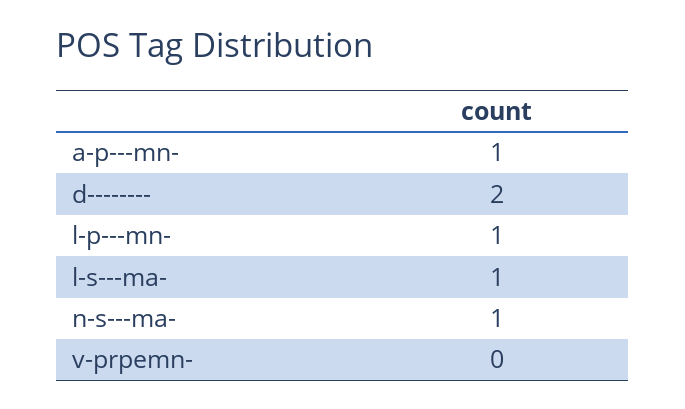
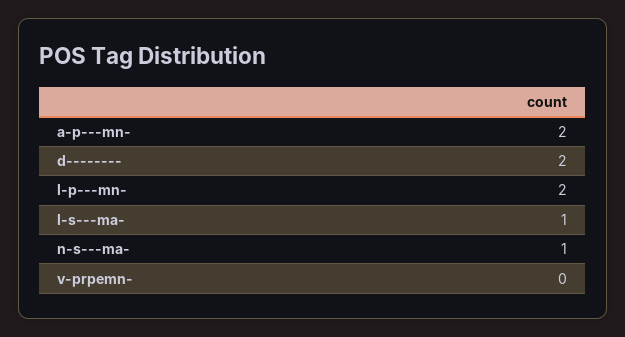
a-p---mn-: 1 -> 2
l-p---mn-: 1 -> 2

